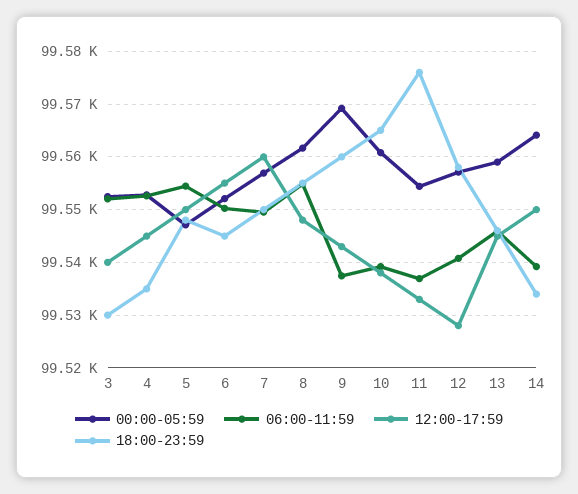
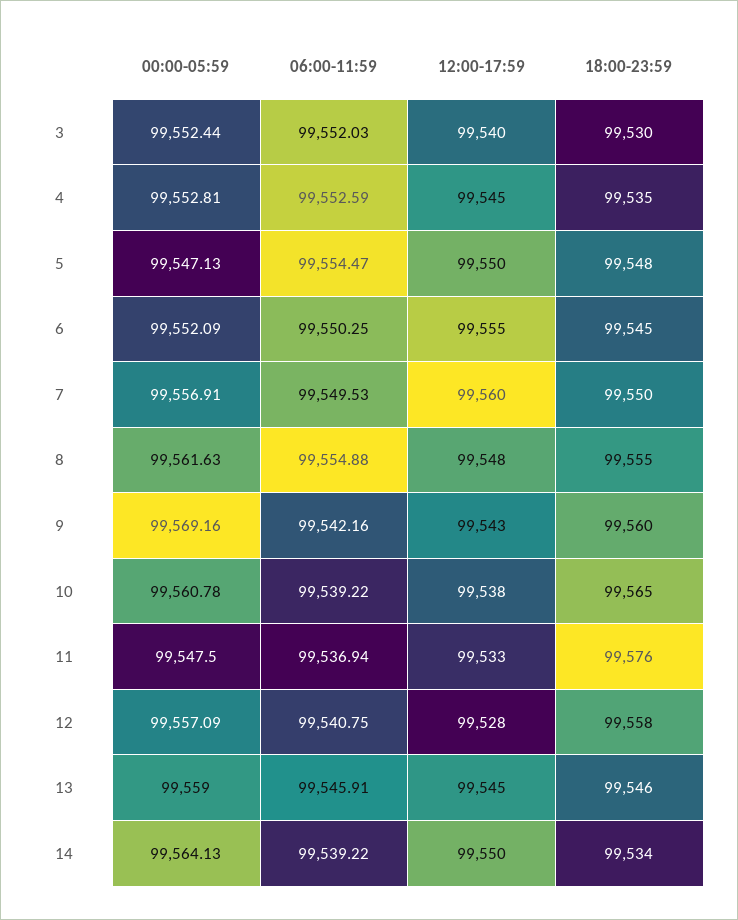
06:00-11:59, 9: 99538 -> 99542.16
00:00-05:59, 11: 99554 -> 99547.5

